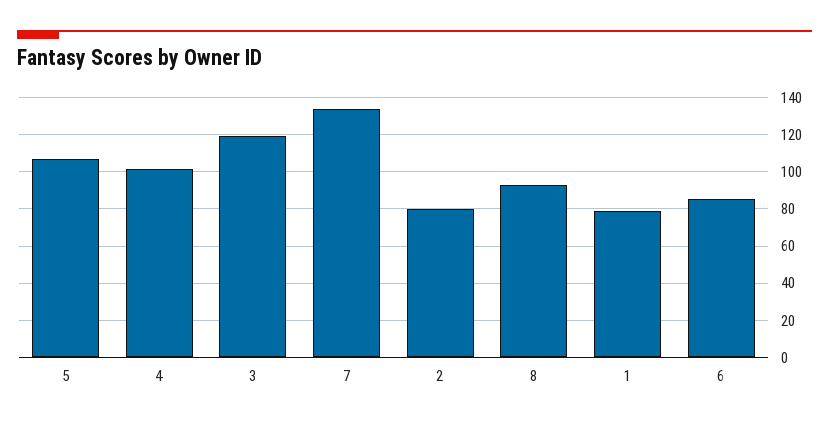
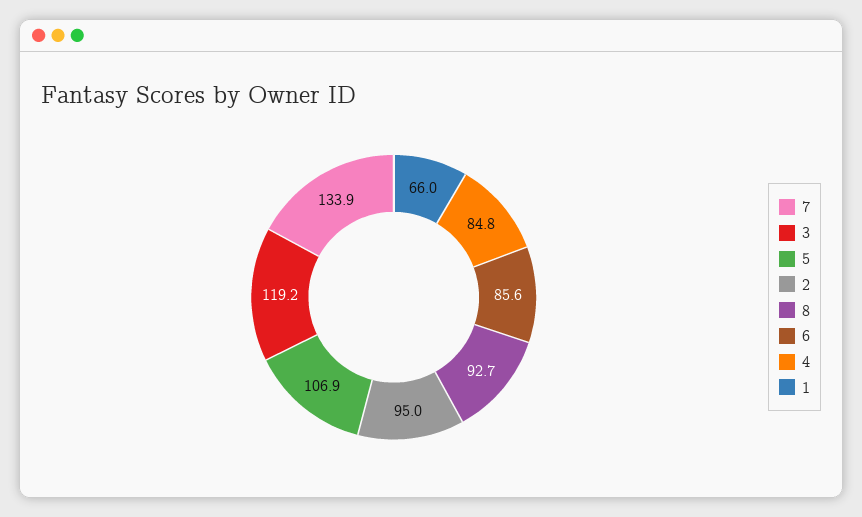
4: 100 -> 84.8
2: 80 -> 95
1: 80 -> 66

